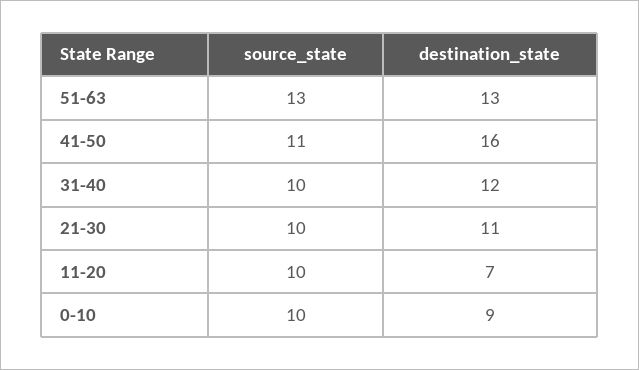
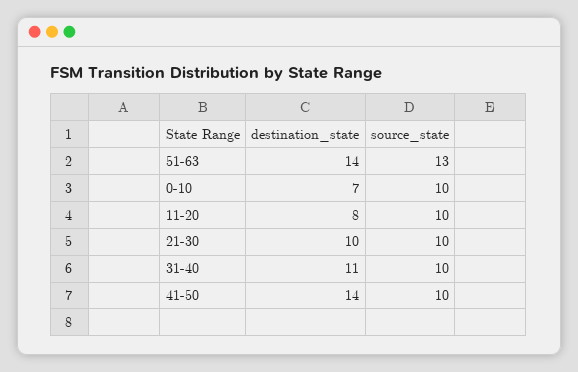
destination_state, 51-63: 13 -> 14
source_state, 41-50: 11 -> 10
destination_state, 41-50: 16 -> 14
destination_state, 31-40: 12 -> 11
destination_state, 21-30: 11 -> 10
destination_state, 11-20: 7 -> 8
destination_state, 0-10: 9 -> 7

